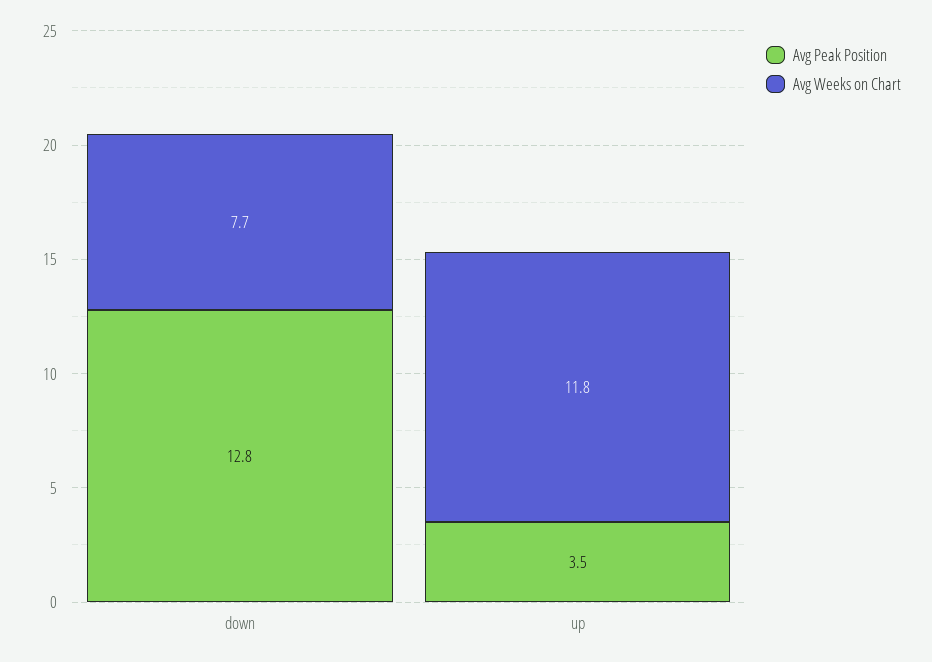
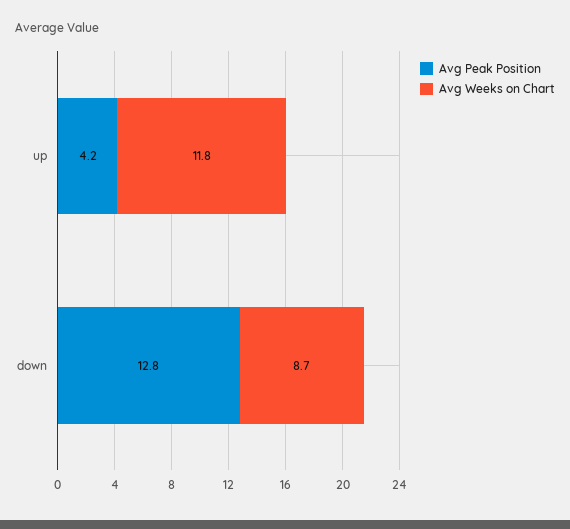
Avg Weeks on Chart, down: 7.7 -> 8.7
Avg Peak Position, up: 3.5 -> 4.2

